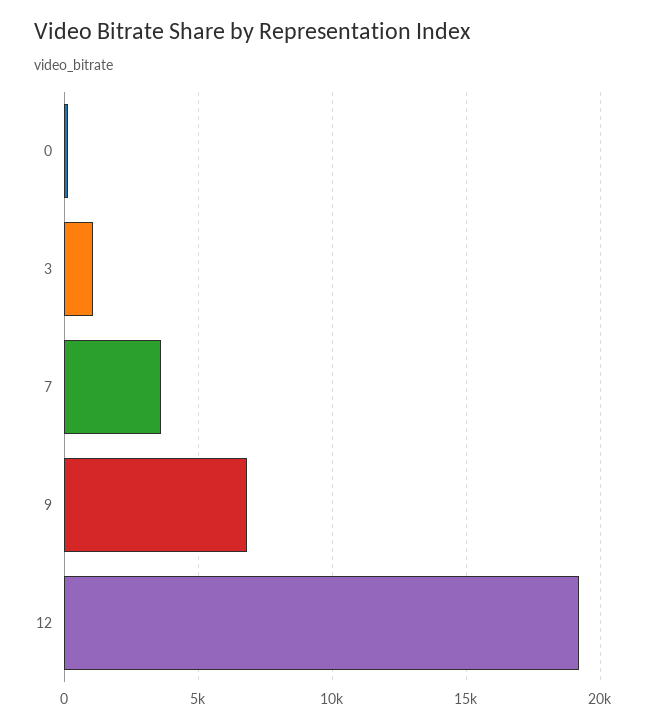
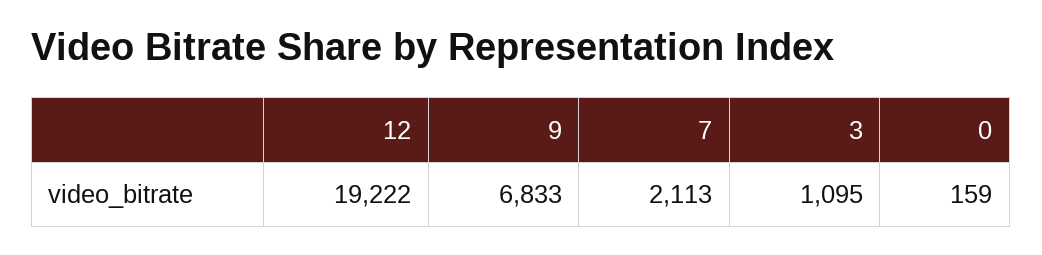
7: 3500 -> 2113

